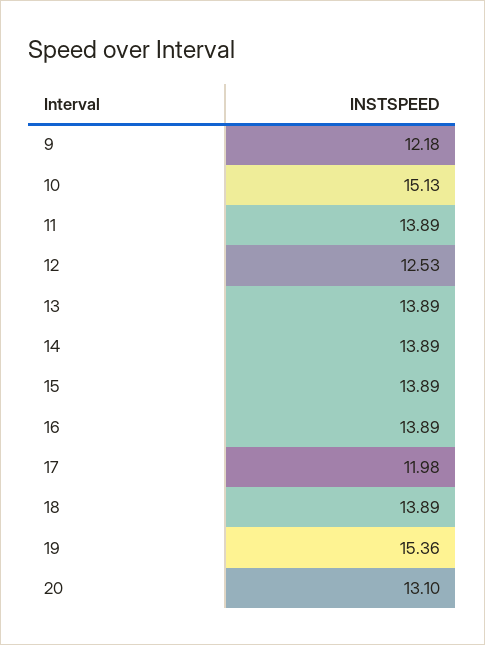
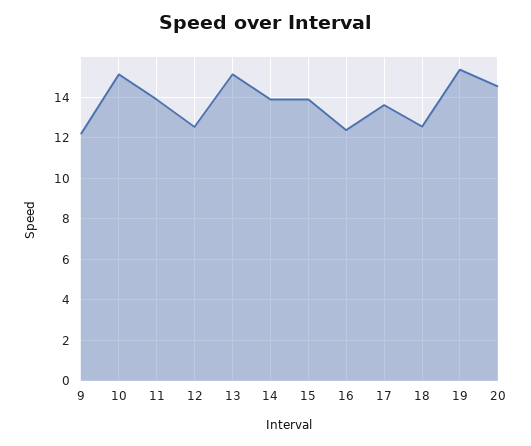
13: 13.89 -> 15
16: 13.89 -> 12.5
17: 11.98 -> 13.5
18: 13.89 -> 12.5
20: 13.1 -> 14.5

